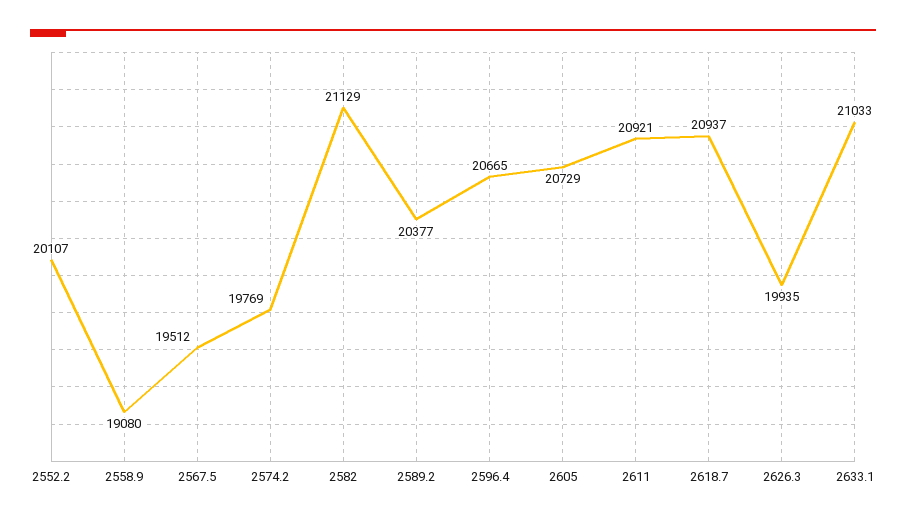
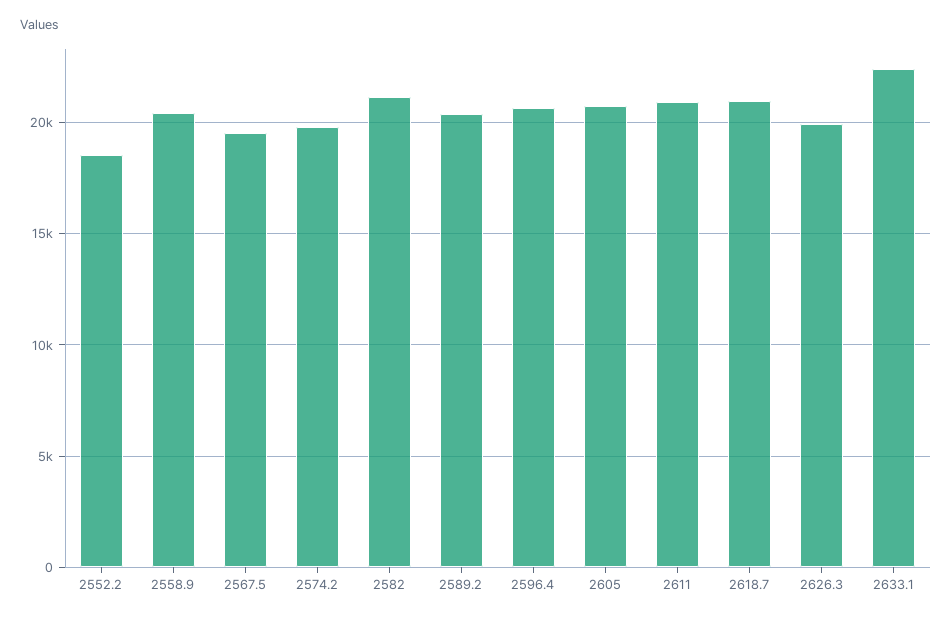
2552.2: 20107 -> 18500
2558.9: 19080 -> 20500
2633.1: 21033 -> 22500

